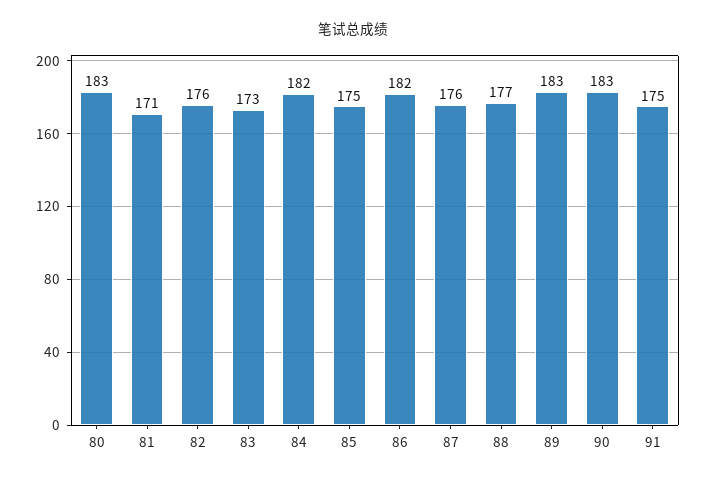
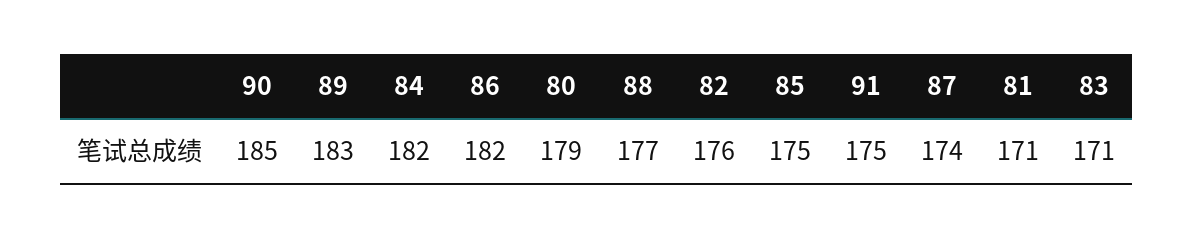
80: 183 -> 179
83: 173 -> 171
87: 176 -> 174
90: 183 -> 185

